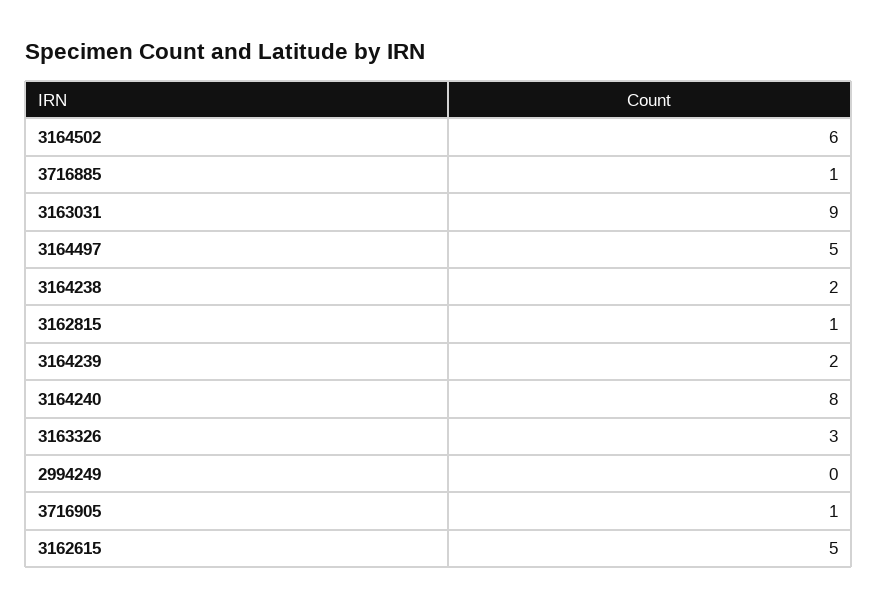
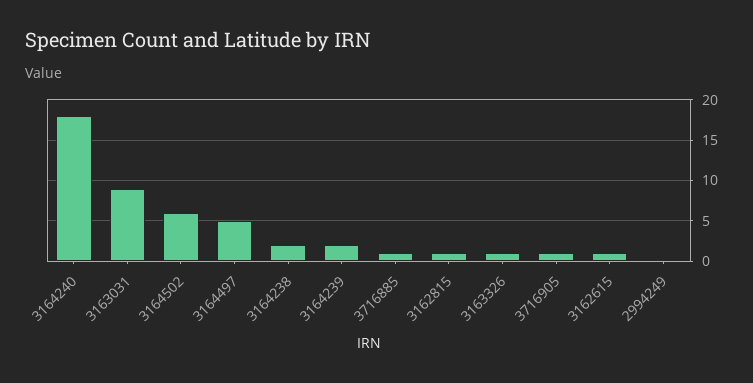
3164240: 8 -> 18
3163326: 3 -> 1
3162615: 5 -> 1

